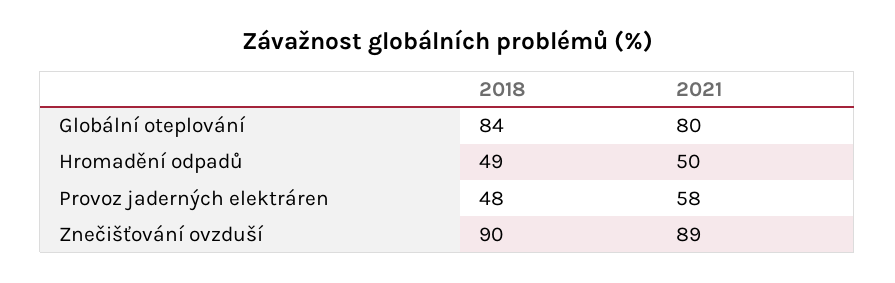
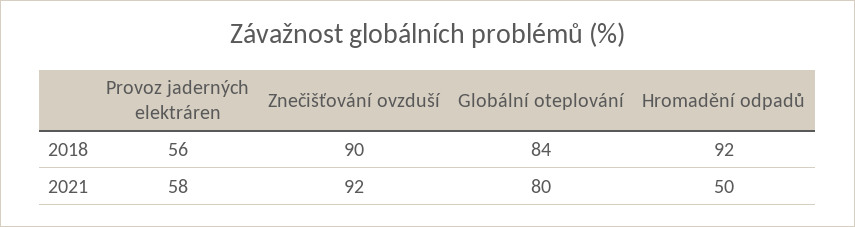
2018, Hromadění odpadů: 49 -> 92
2018, Provoz jaderných elektráren: 48 -> 56
2021, Znečišťování ovzduší: 89 -> 92

